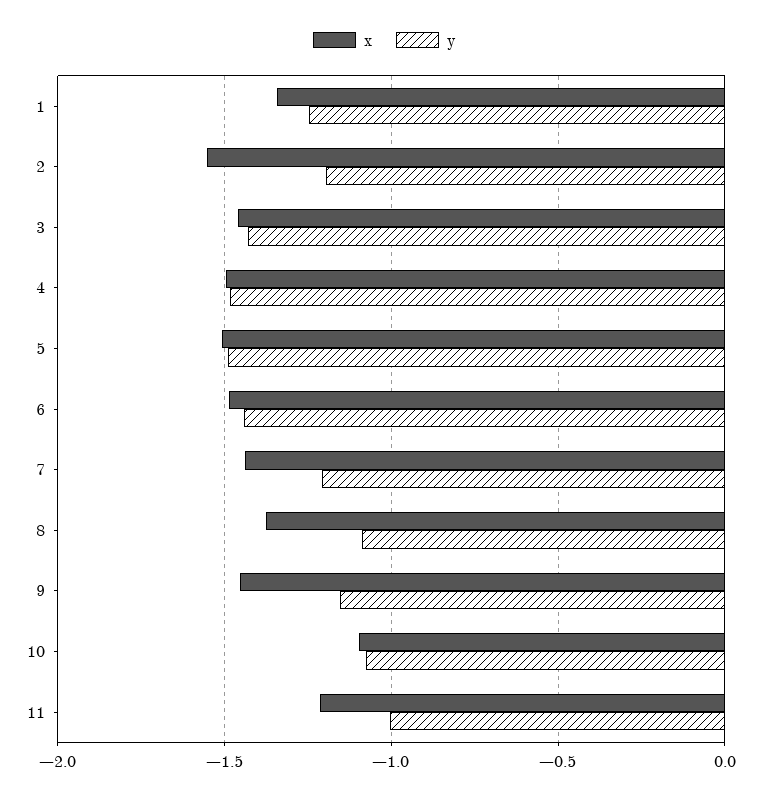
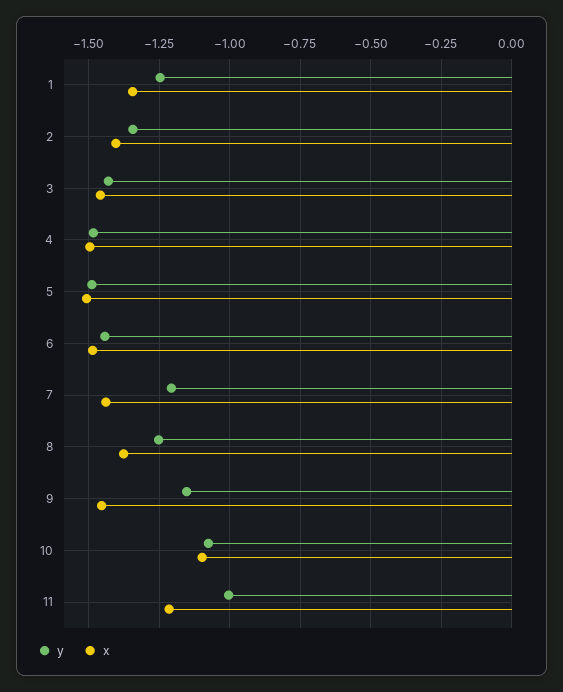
x, 2: -1.55 -> -1.4
y, 2: -1.2 -> -1.35
y, 8: -1.1 -> -1.25

